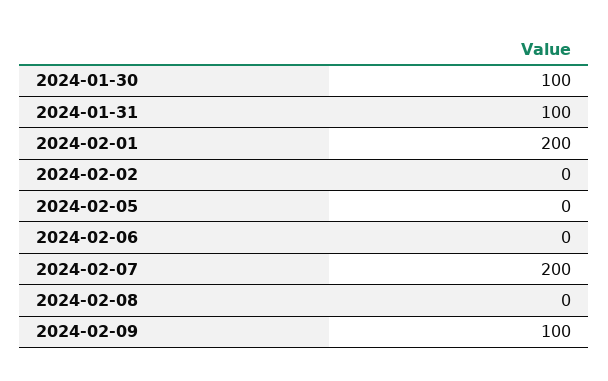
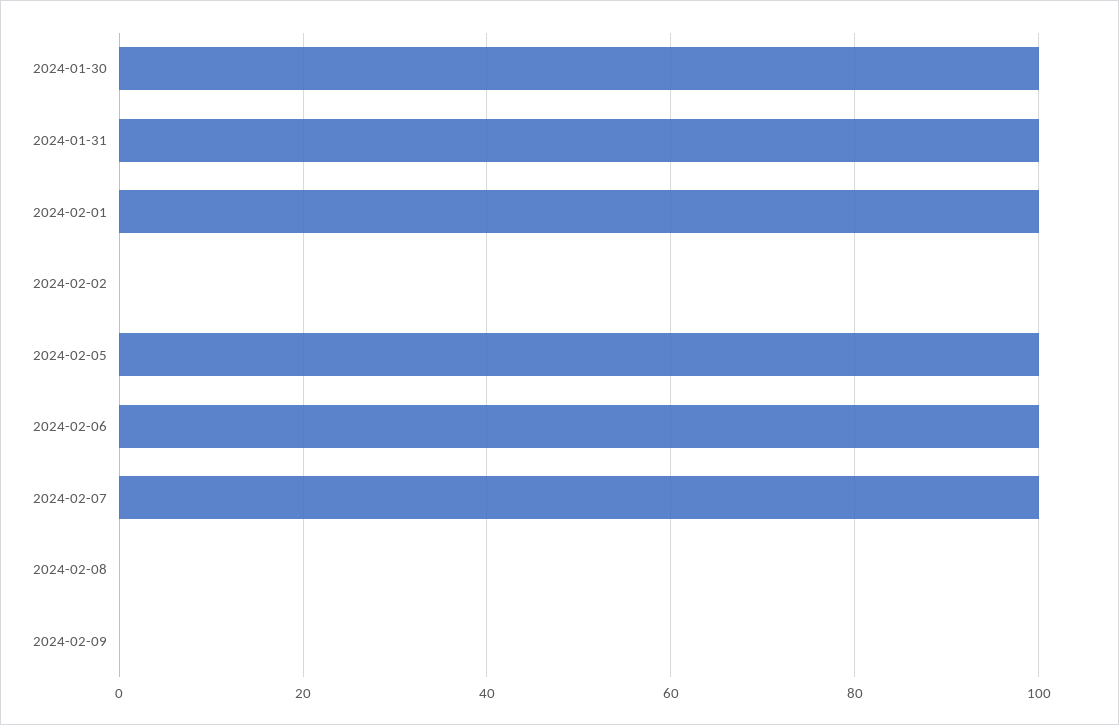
2024-02-01: 200 -> 100
2024-02-05: 0 -> 100
2024-02-06: 0 -> 100
2024-02-07: 200 -> 100
2024-02-09: 100 -> 0

